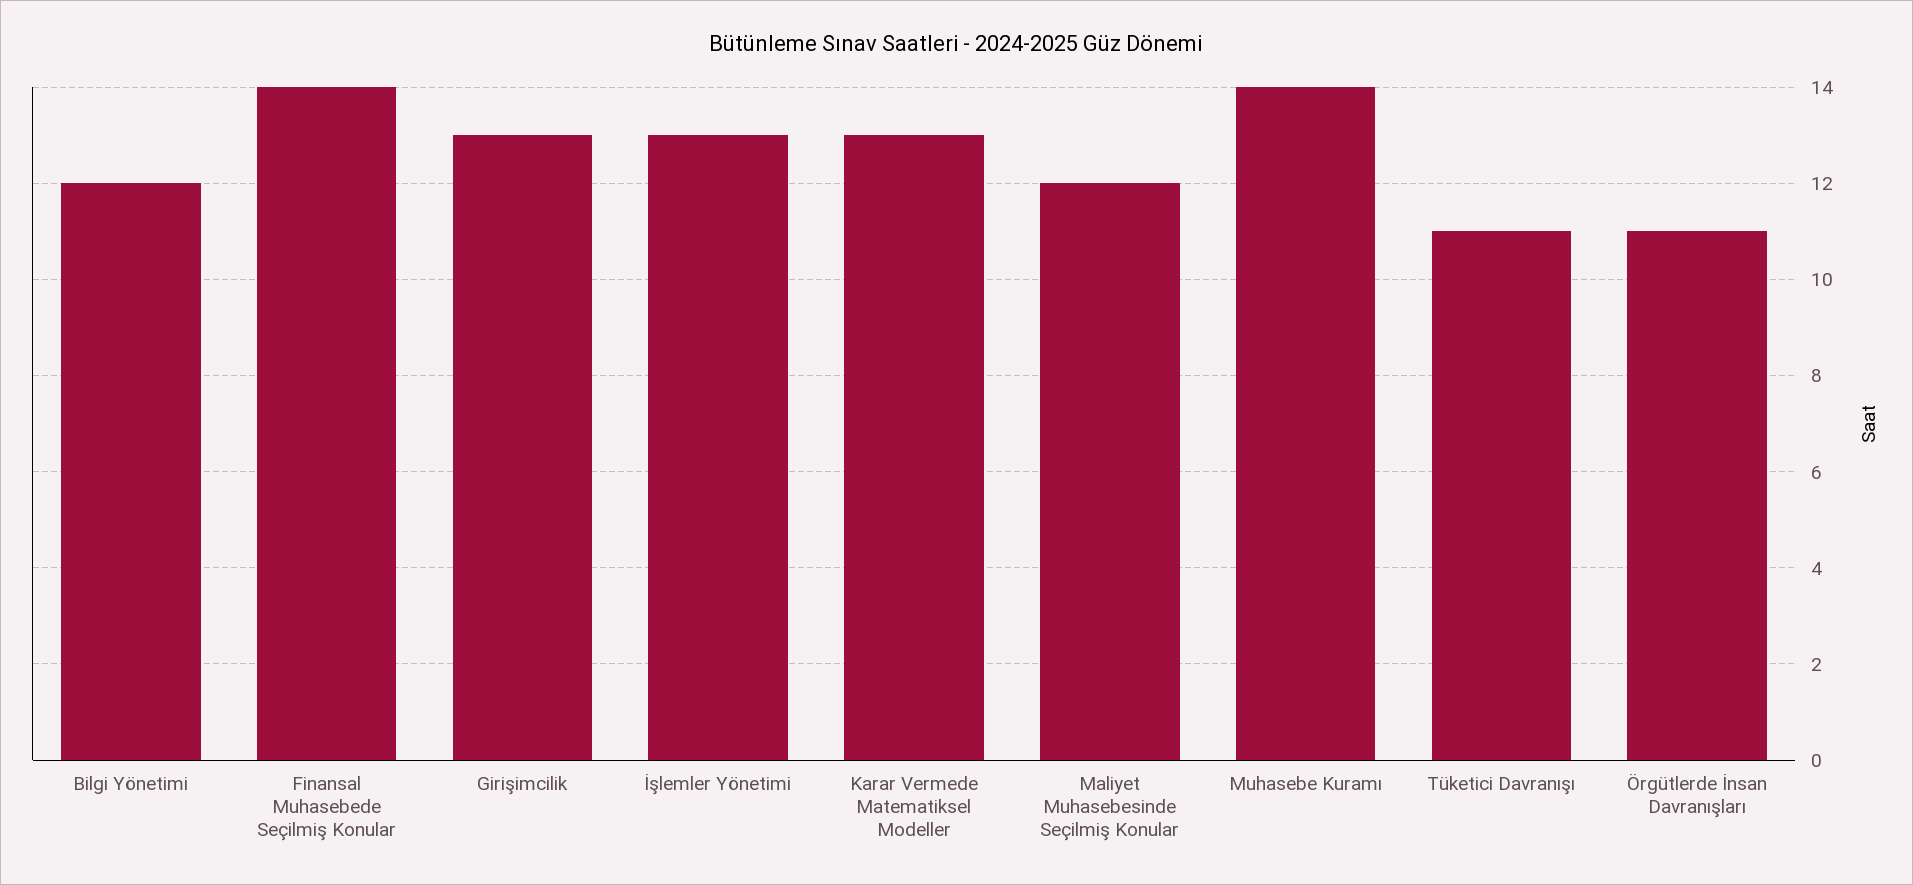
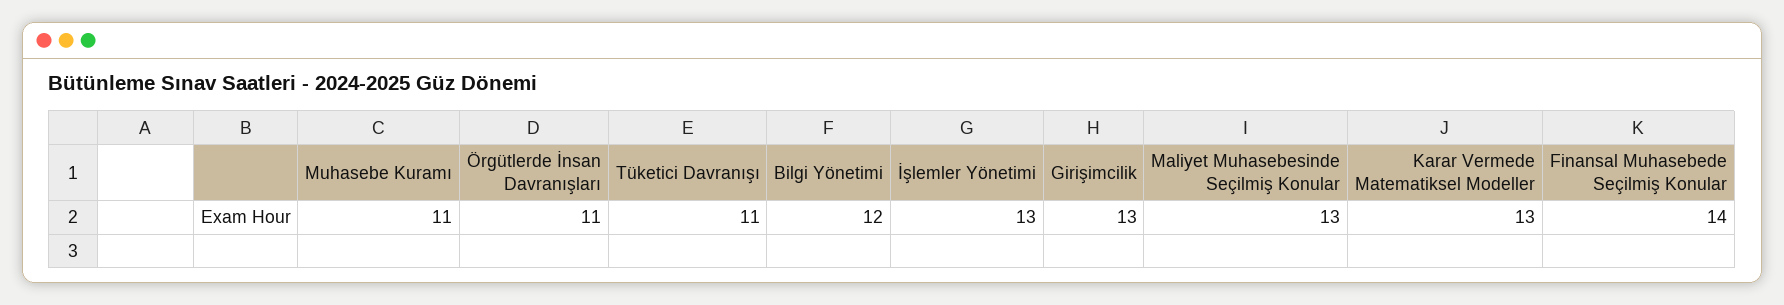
Maliyet Muhasebesinde Seçilmiş Konular: 12 -> 13
Muhasebe Kuramı: 14 -> 11

